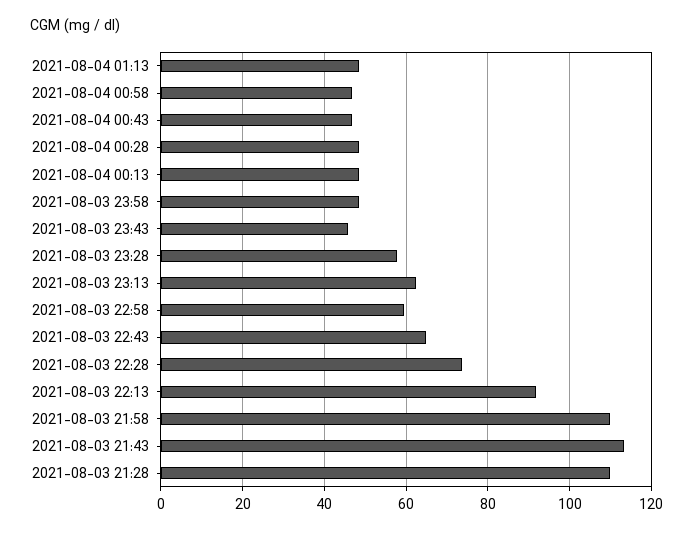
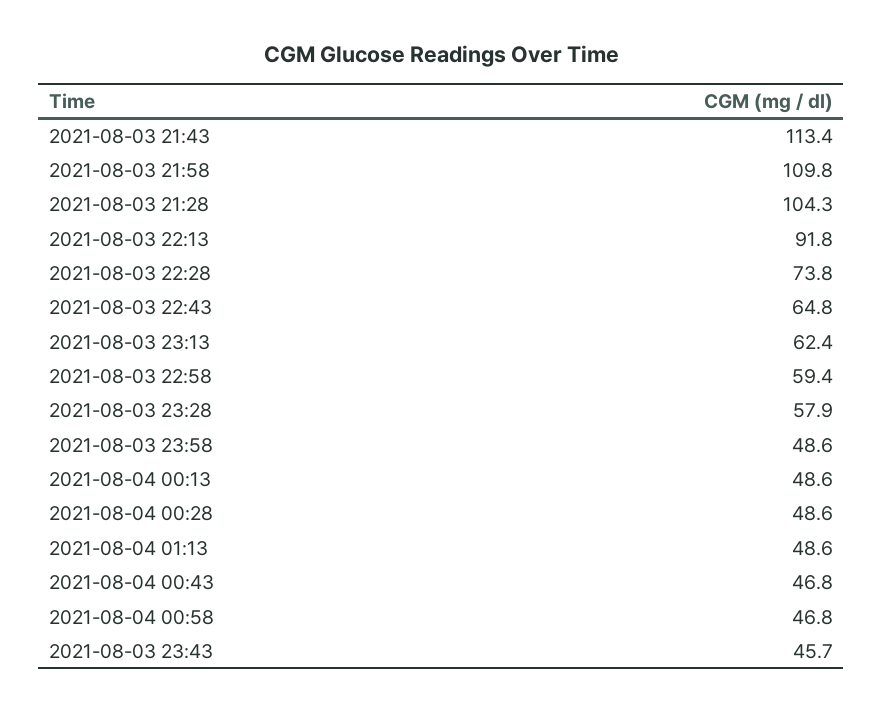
2021-08-03 21:28: 110 -> 104.3

